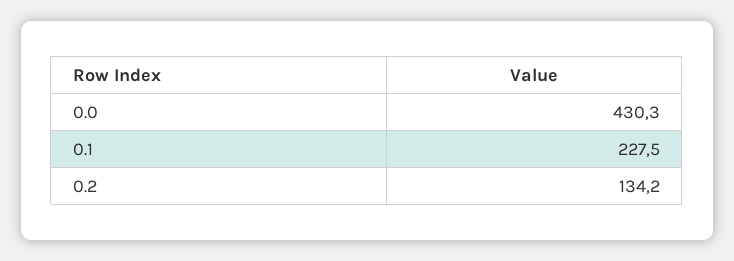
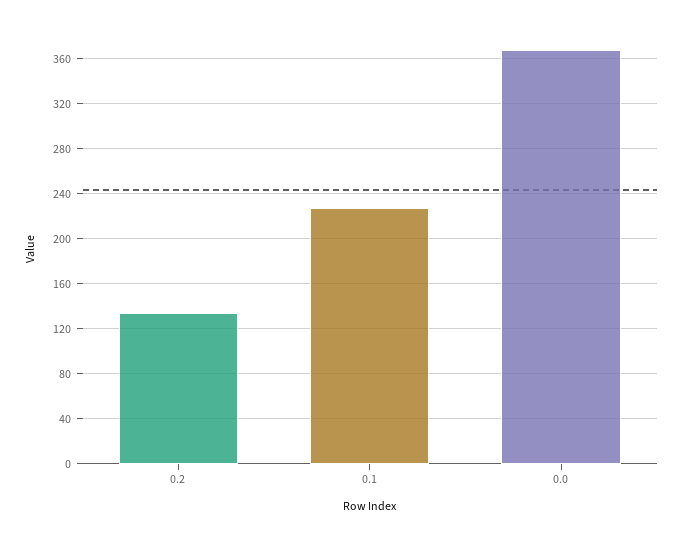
0.0: 430.3 -> 370

